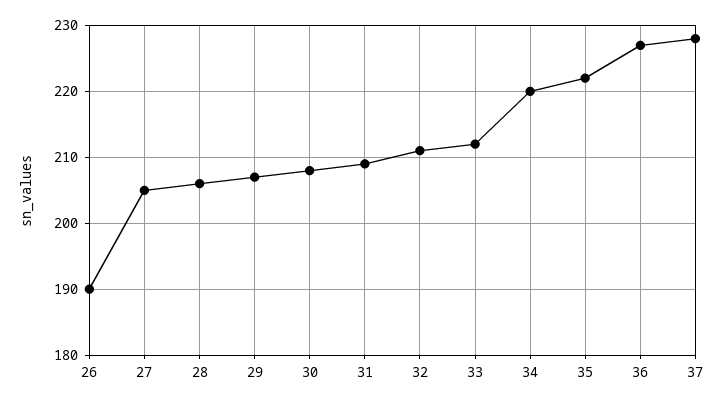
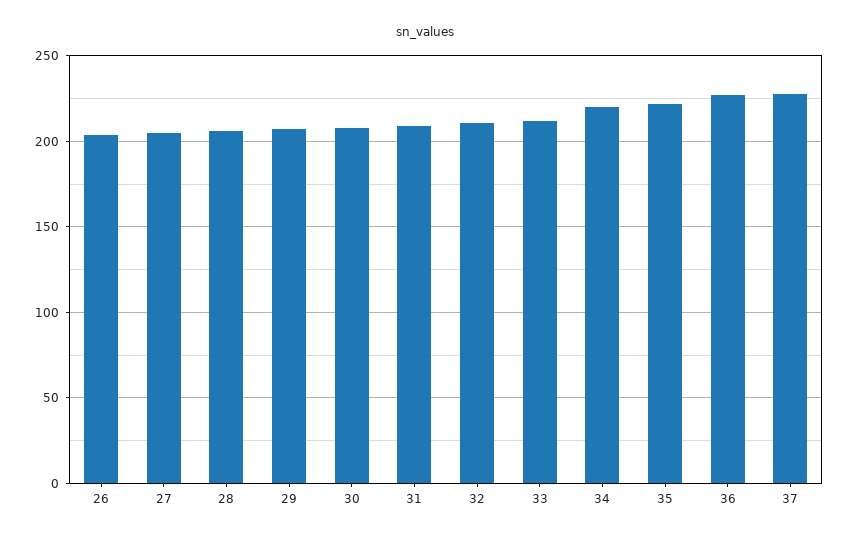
26: 190 -> 205

